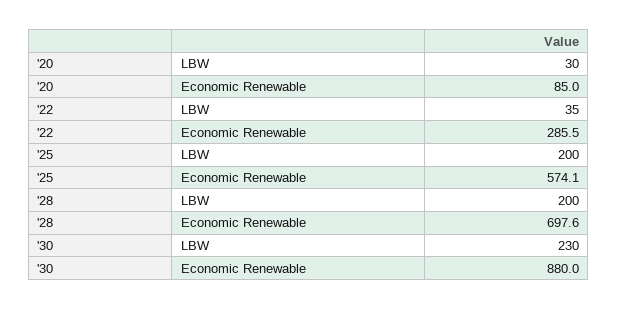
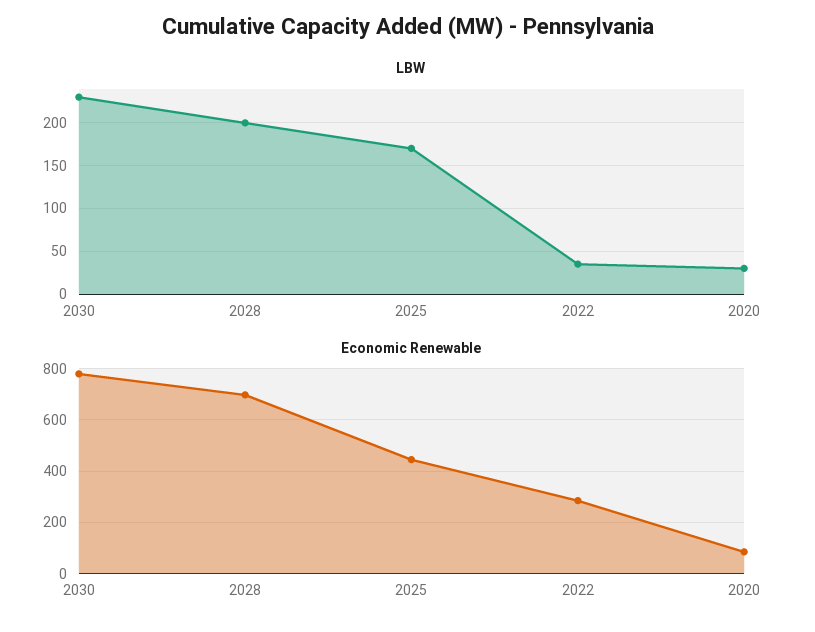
LBW, '25: 200 -> 170
Economic Renewable, '25: 574.1 -> 450
Economic Renewable, '30: 880 -> 775

